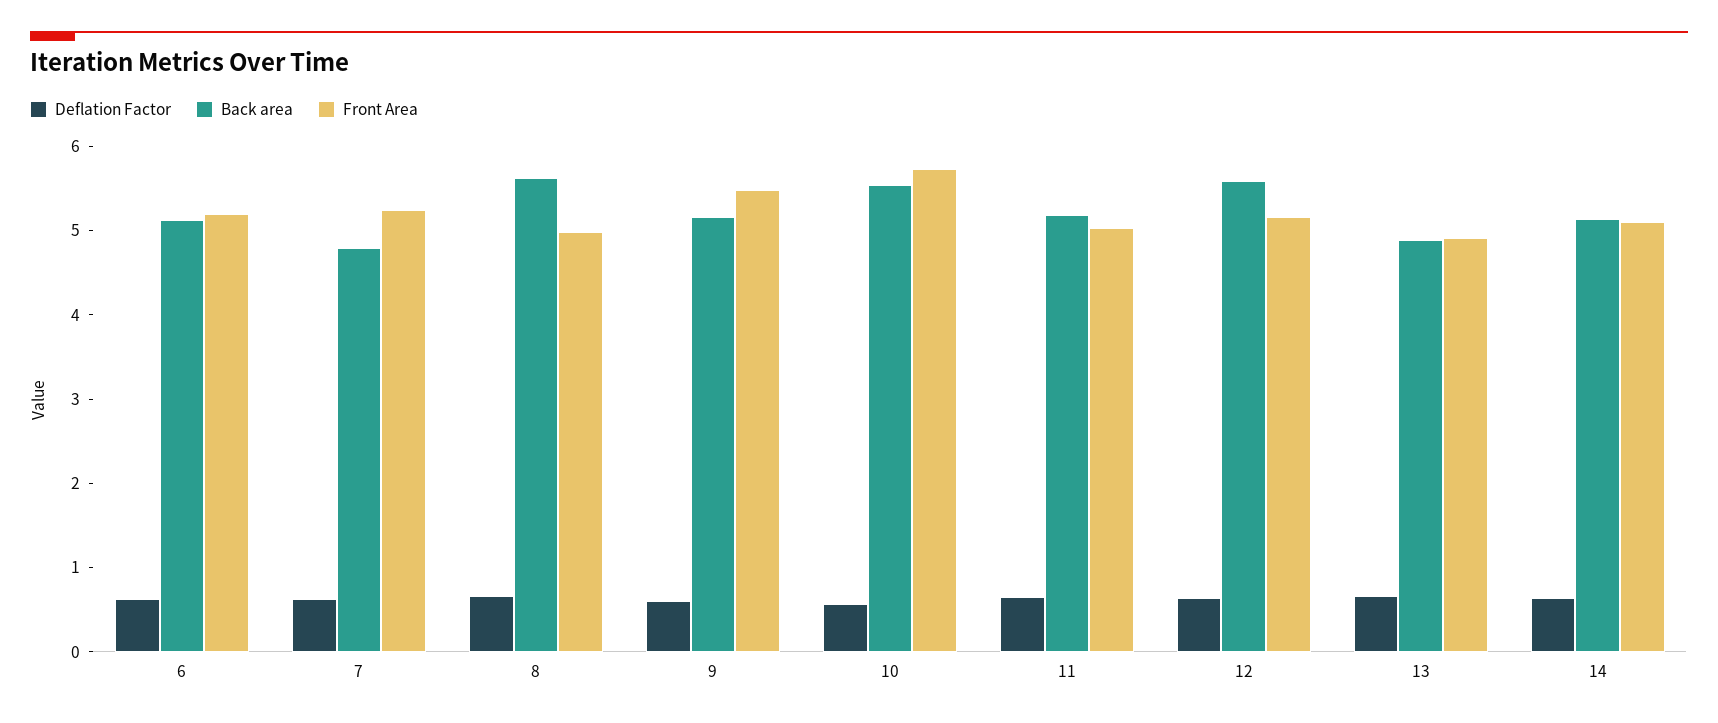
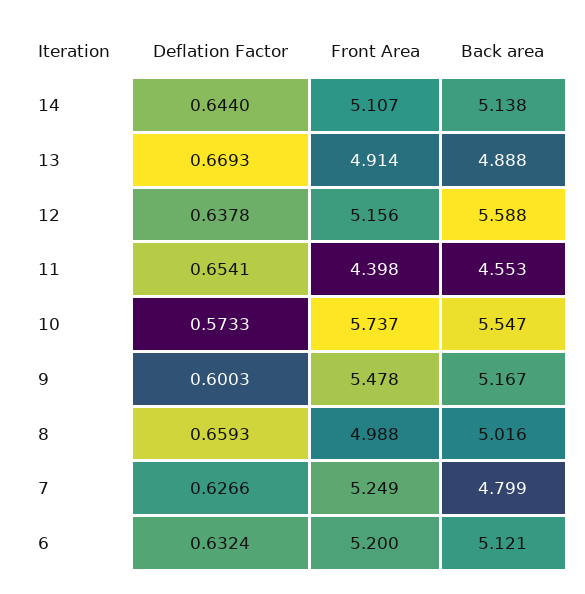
Back area, 8: 5.6 -> 5.016
Back area, 11: 5.2 -> 4.553
Front Area, 11: 5 -> 4.398

